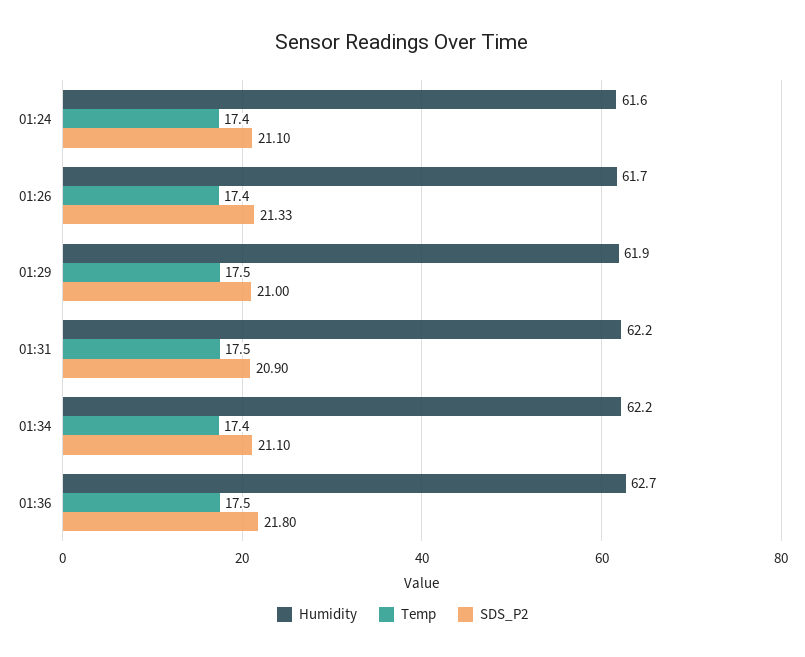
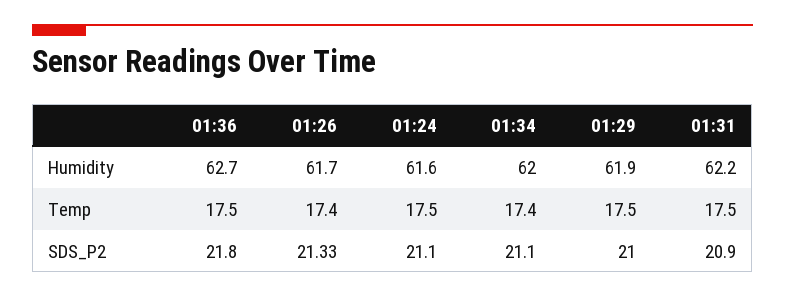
Temp, 01:24: 17.4 -> 17.5
Humidity, 01:34: 62.2 -> 62

